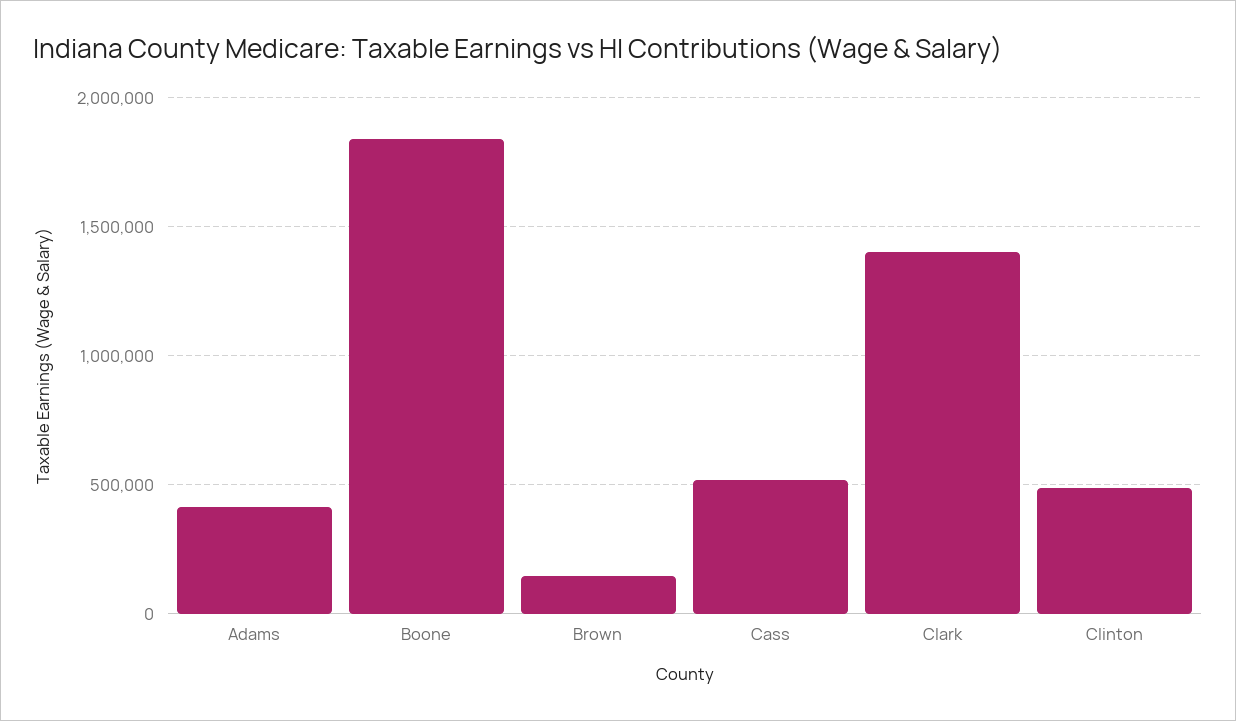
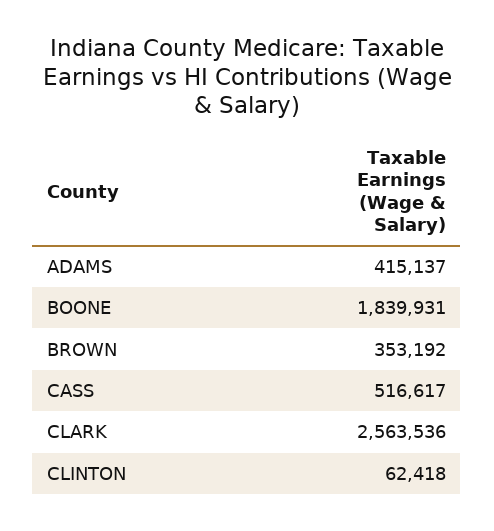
Brown: 150000 -> 353192
Clark: 1400000 -> 2563536
Clinton: 500000 -> 62418

